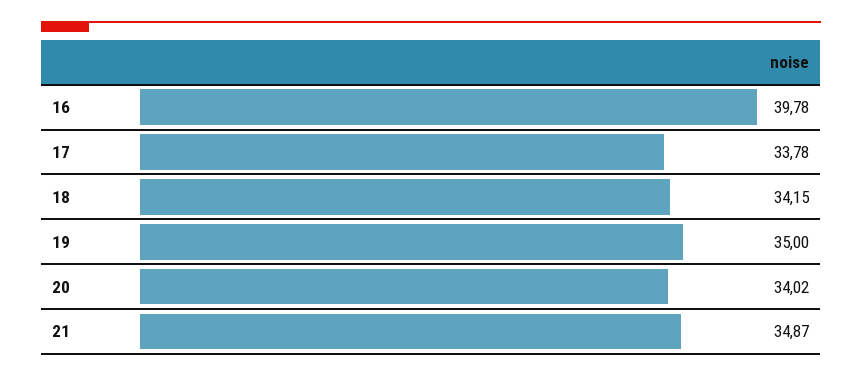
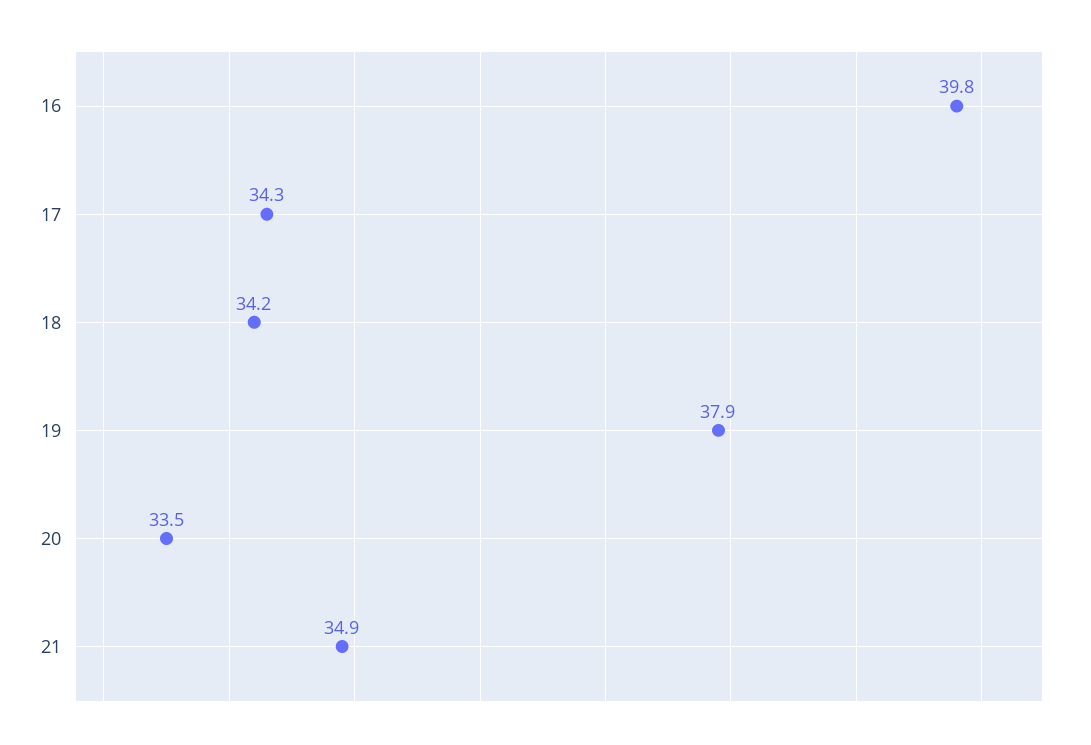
17: 33.78 -> 34.3
19: 35 -> 37.9
20: 34.02 -> 33.5

